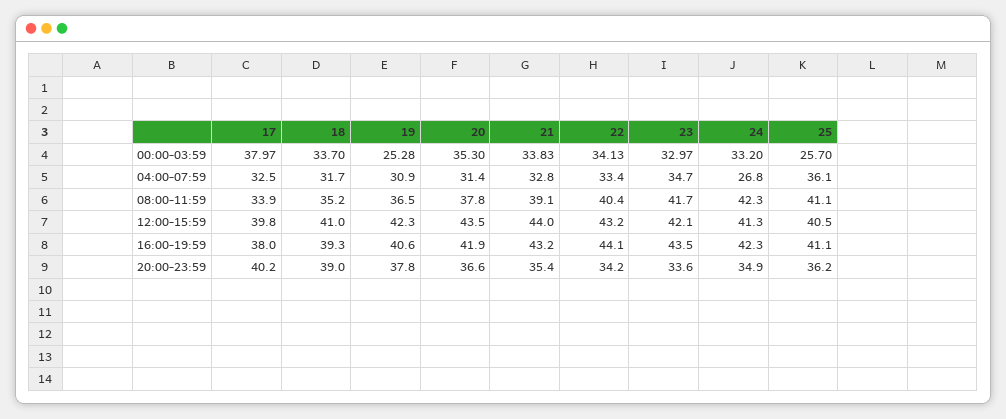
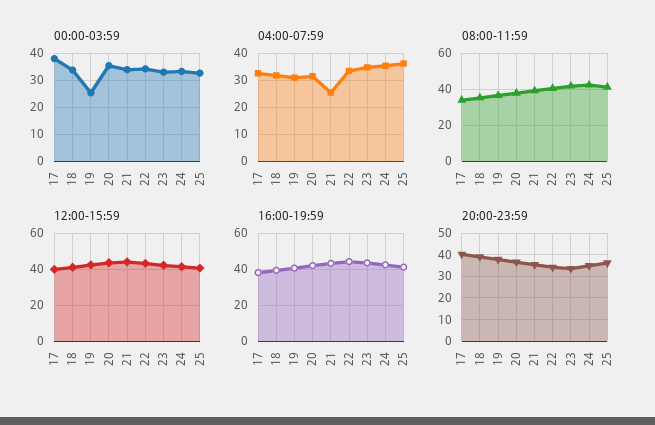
00:00-03:59, 25: 25.7 -> 32.5
04:00-07:59, 21: 32.8 -> 25
04:00-07:59, 24: 26.8 -> 35

